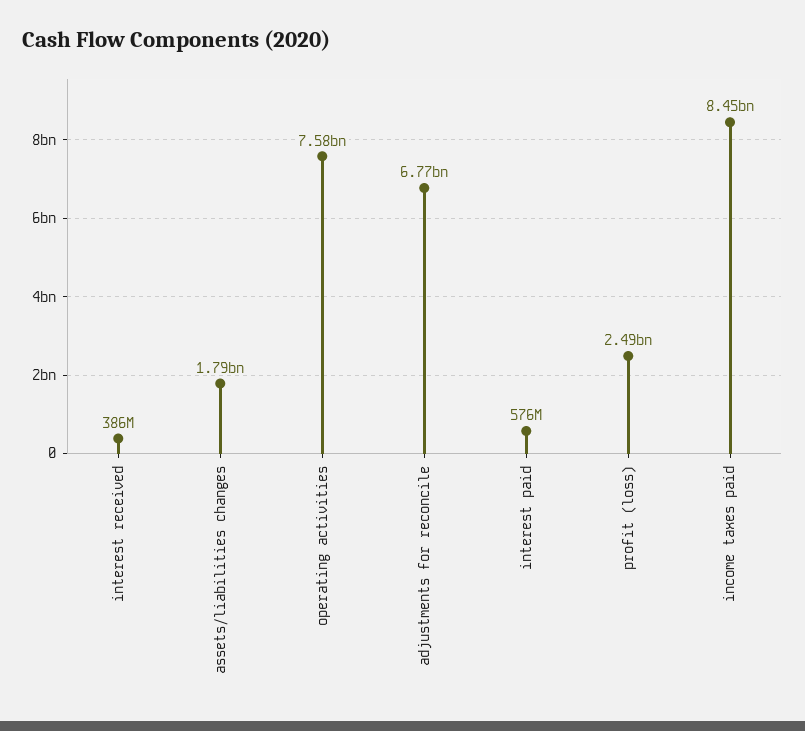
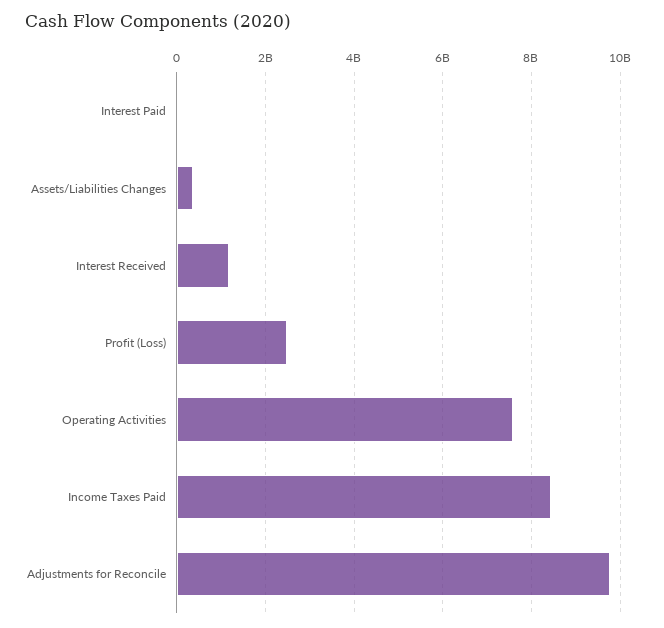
interest received: 386000000 -> 1200000000
assets/liabilities changes: 1790000000 -> 400000000
adjustments for reconcile: 6770000000 -> 9800000000
interest paid: 576000000 -> 0

